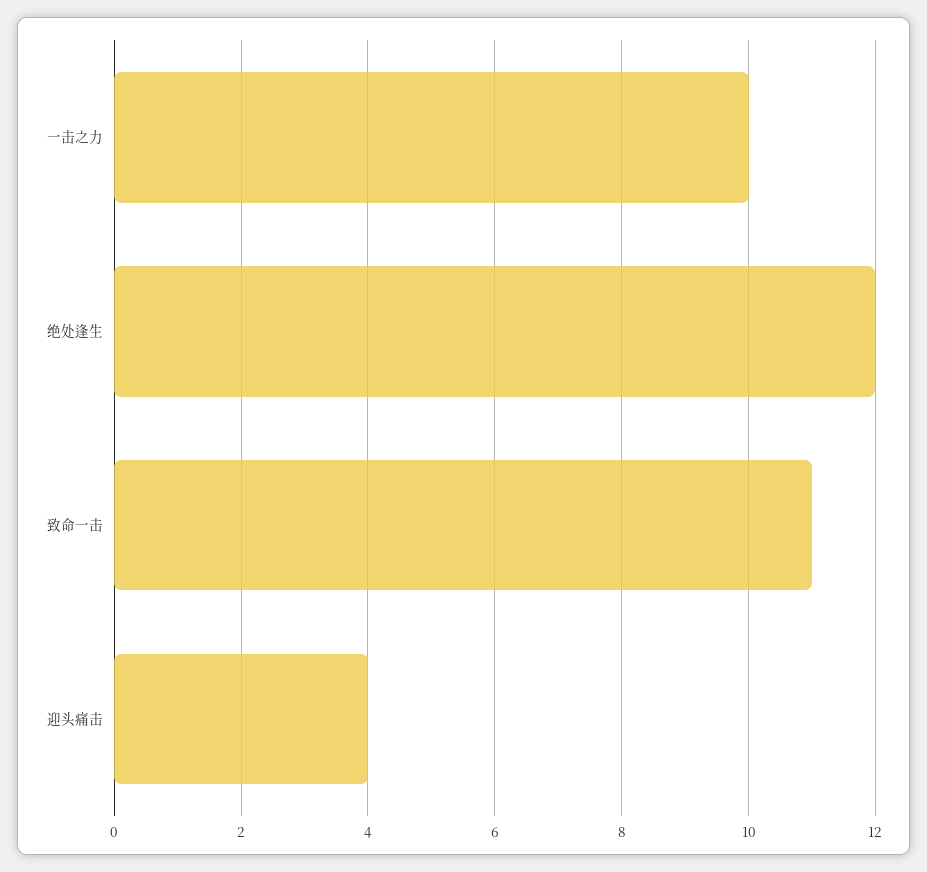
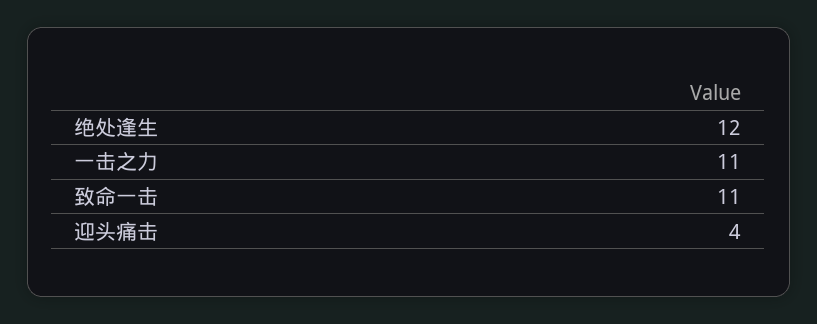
一击之力: 10 -> 11

